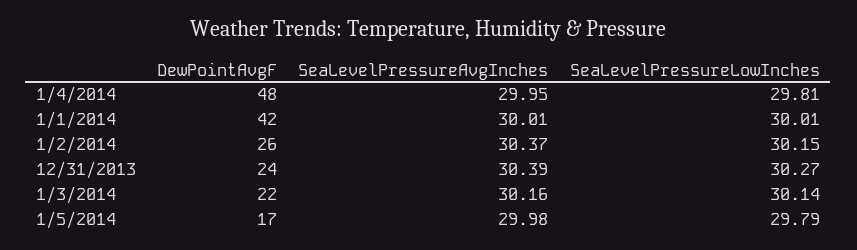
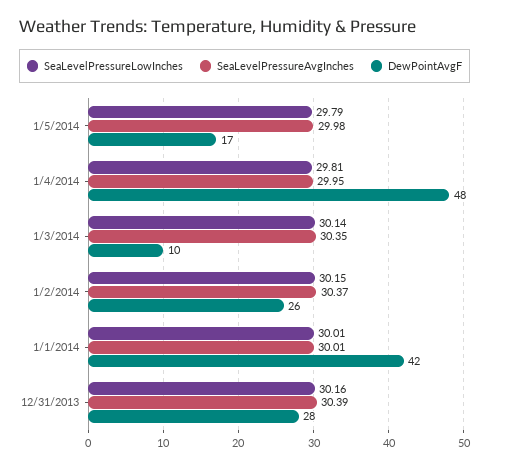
DewPointAvgF, 12/31/2013: 24 -> 28
SeaLevelPressureLowInches, 12/31/2013: 30.27 -> 30.16
DewPointAvgF, 1/3/2014: 22 -> 10
SeaLevelPressureAvgInches, 1/3/2014: 30.16 -> 30.35

